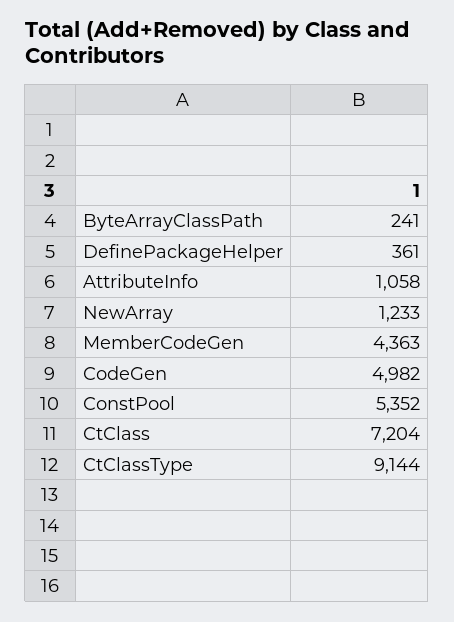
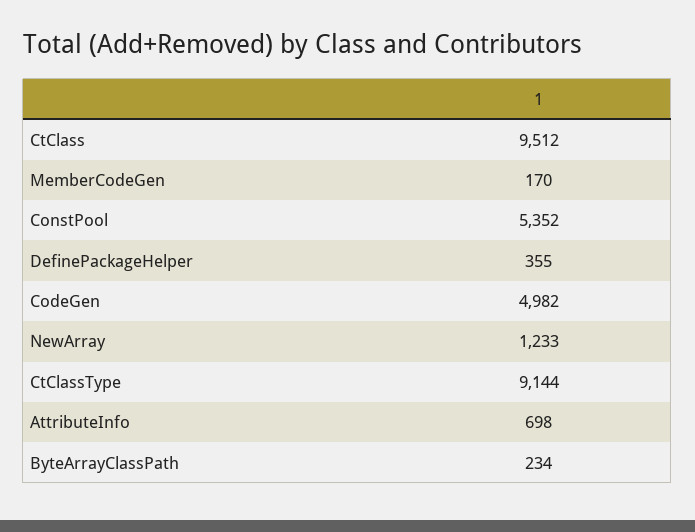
ByteArrayClassPath: 241 -> 234
DefinePackageHelper: 361 -> 355
AttributeInfo: 1058 -> 698
MemberCodeGen: 4363 -> 170
CtClass: 7204 -> 9512

